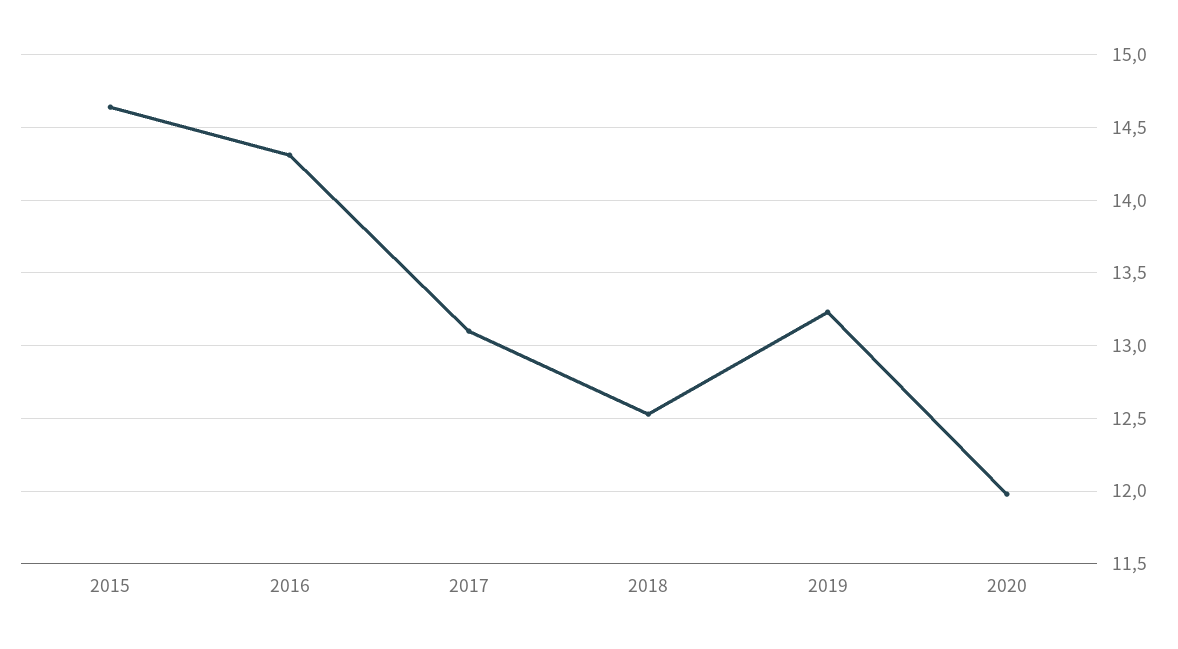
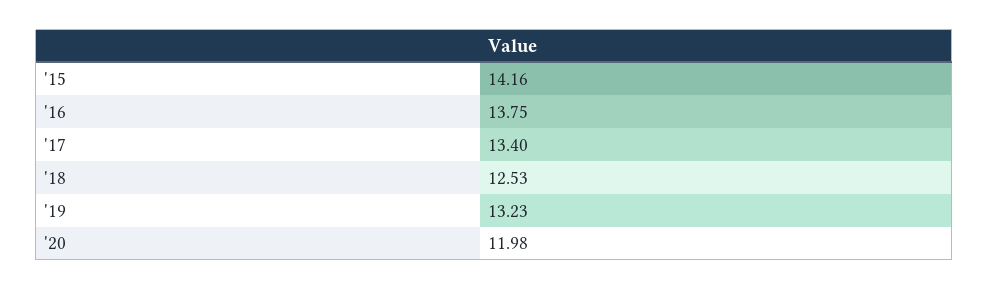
2015: 14.65 -> 14.16
2016: 14.3 -> 13.75
2017: 13.1 -> 13.4

